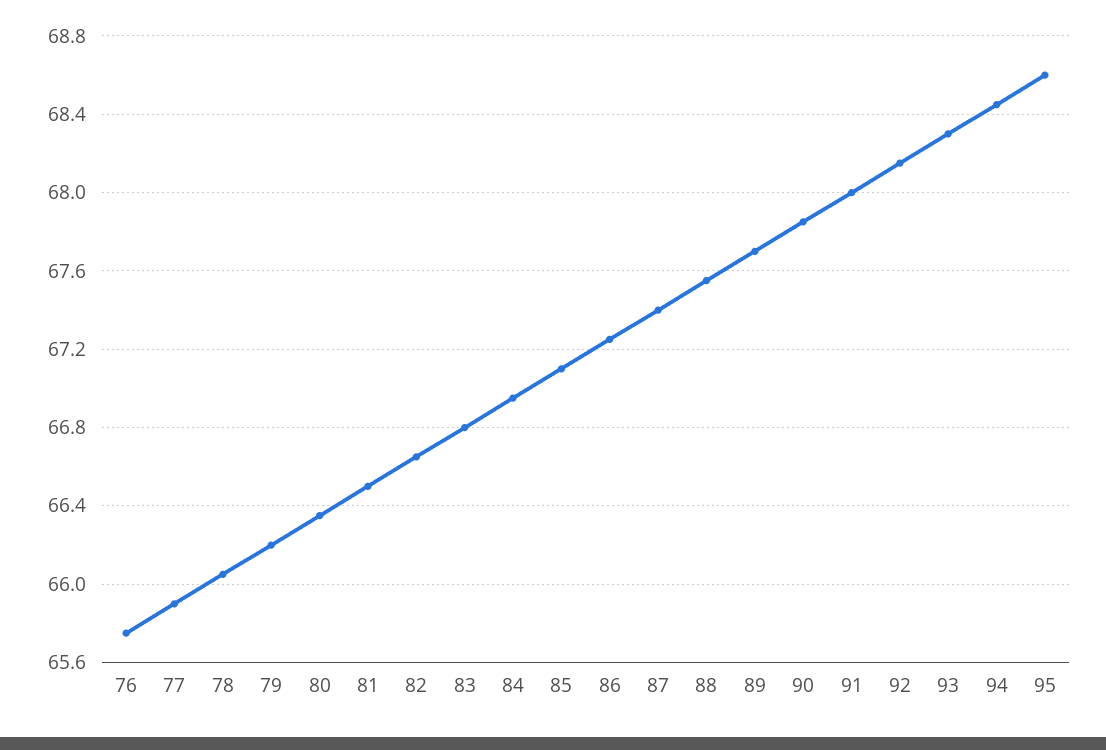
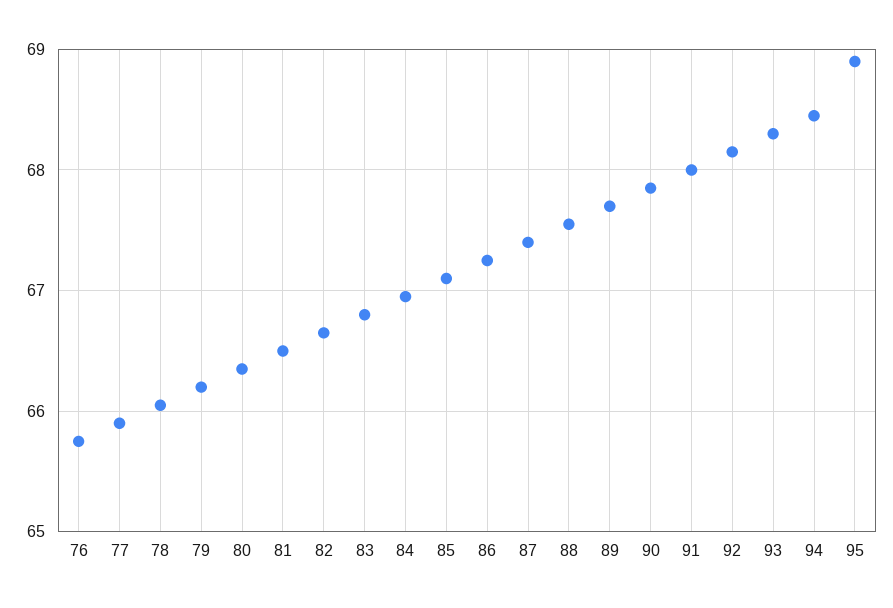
95: 68.6 -> 68.9

